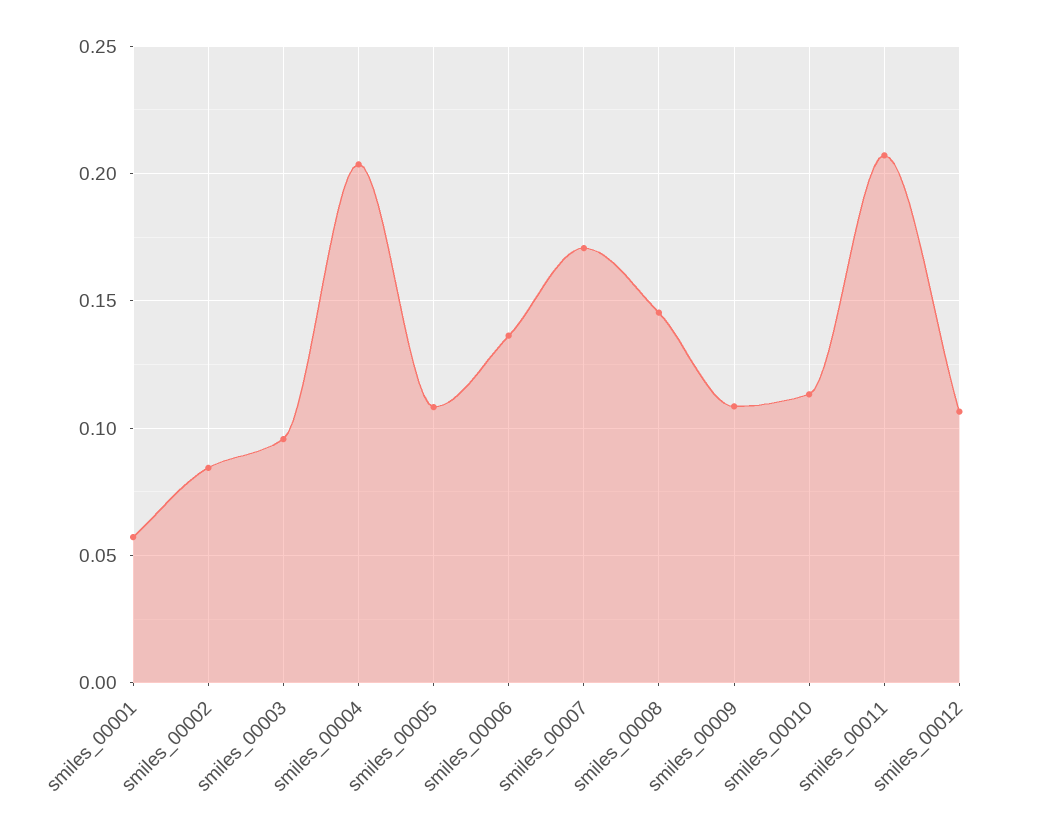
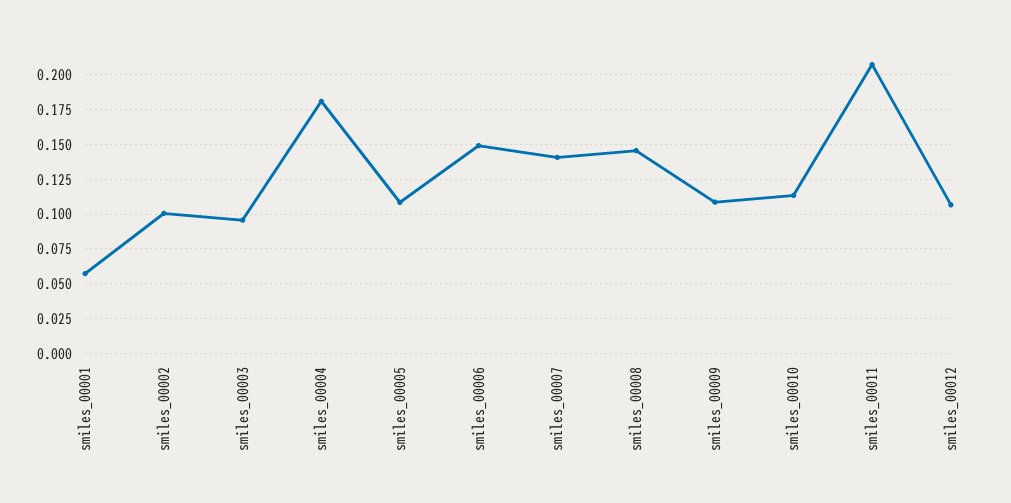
smiles_00002: 0.085 -> 0.1
smiles_00004: 0.205 -> 0.18
smiles_00006: 0.135 -> 0.15
smiles_00007: 0.17 -> 0.14

